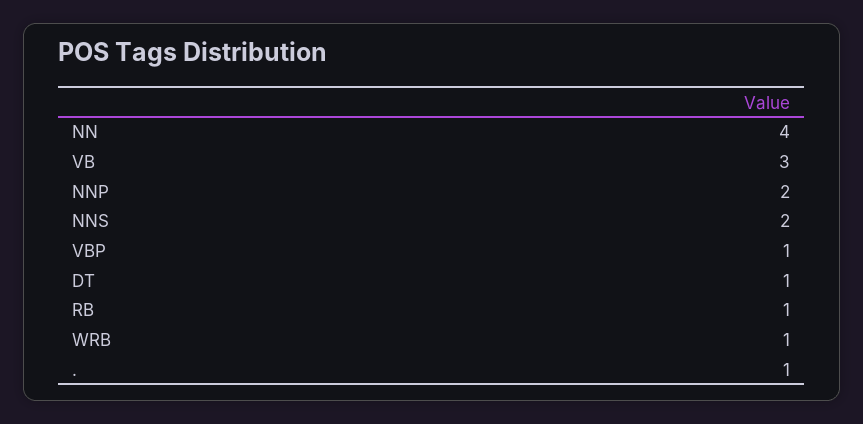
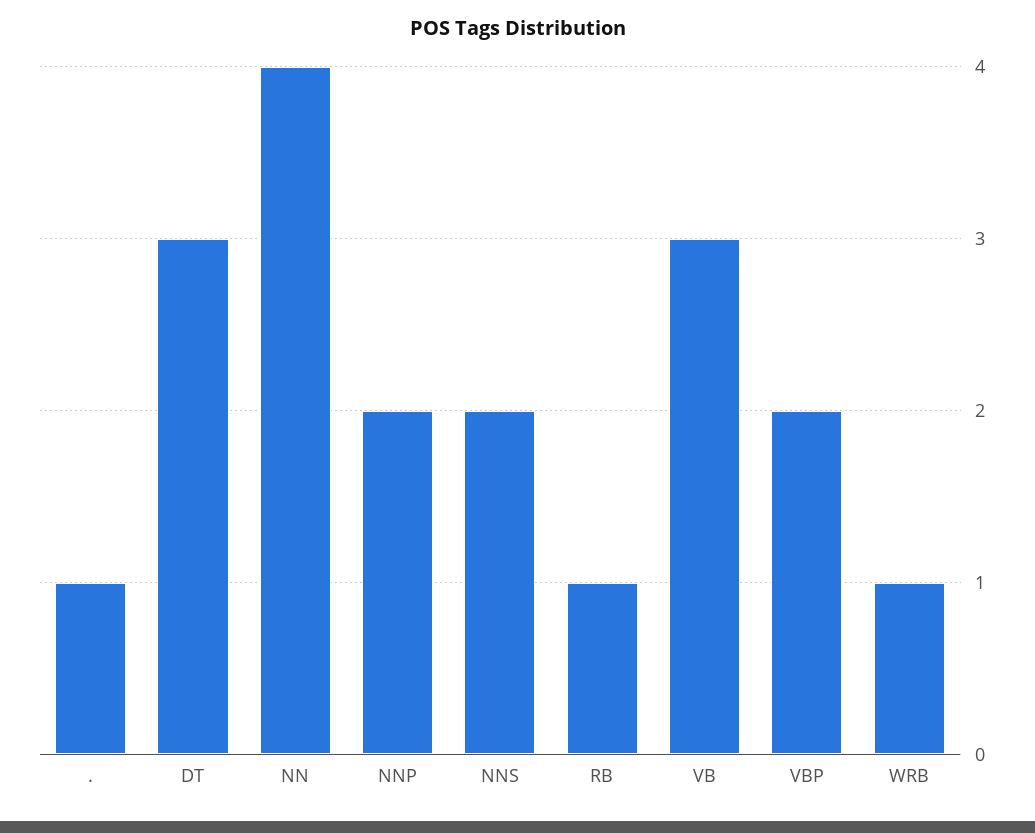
VBP: 1 -> 2
DT: 1 -> 3

